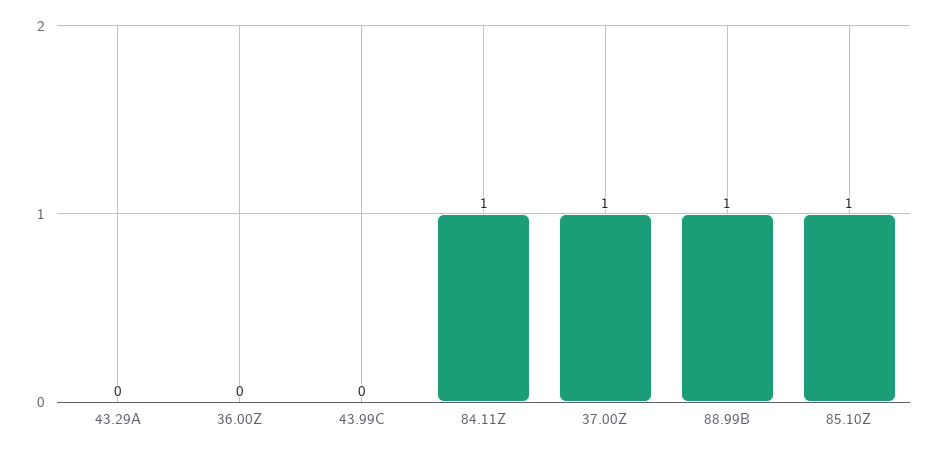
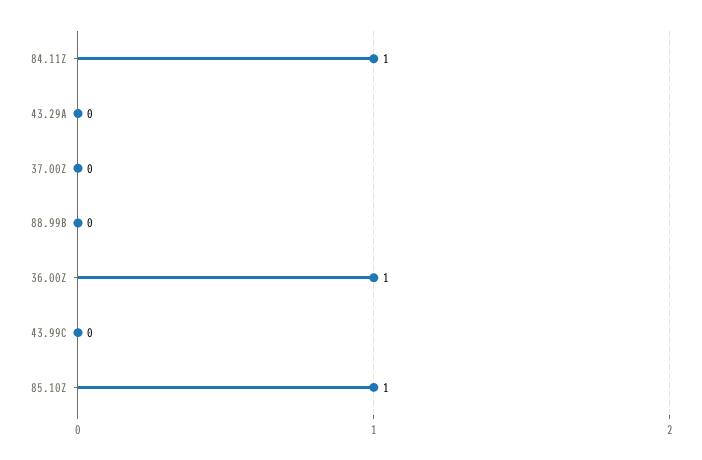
36.00Z: 0 -> 1
37.00Z: 1 -> 0
88.99B: 1 -> 0

